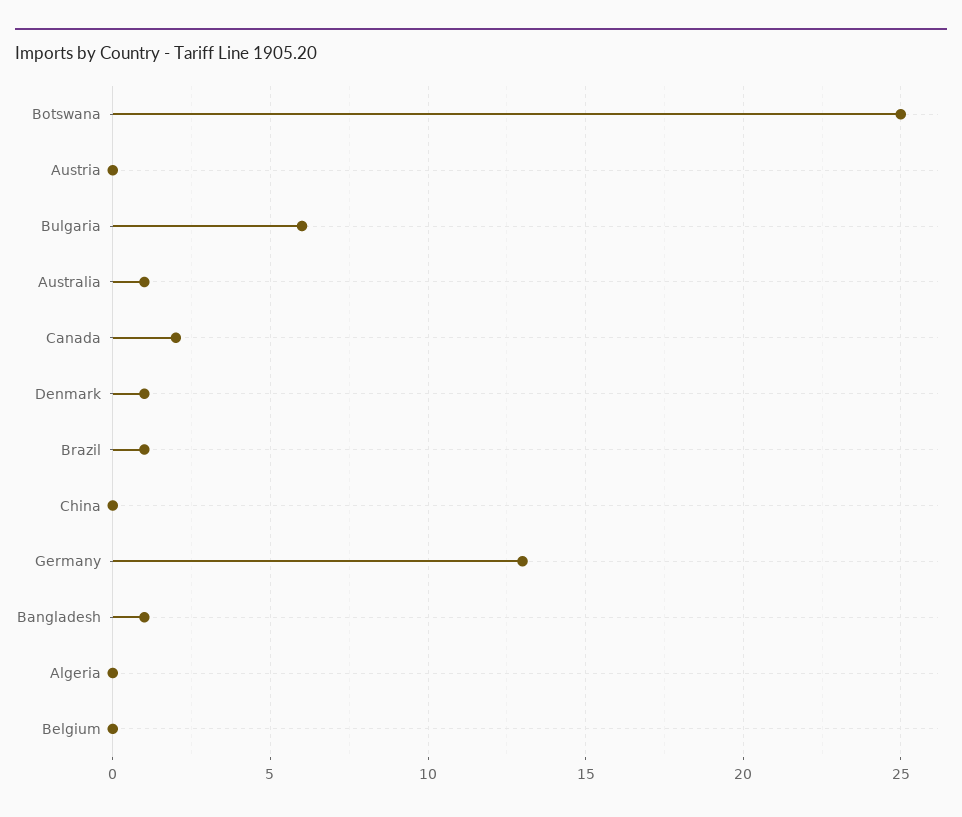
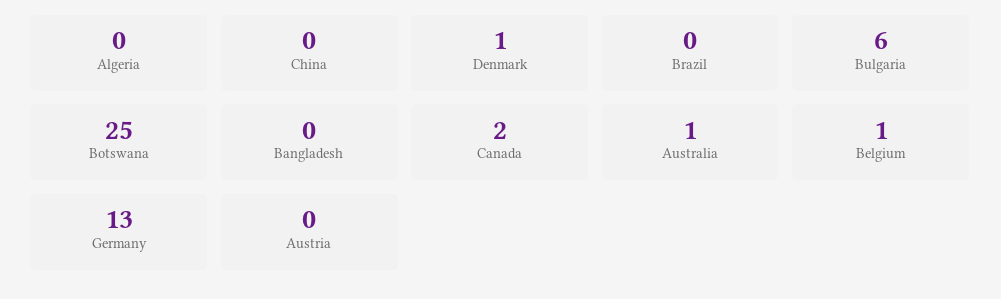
Brazil: 1 -> 0
Bangladesh: 1 -> 0
Belgium: 0 -> 1

